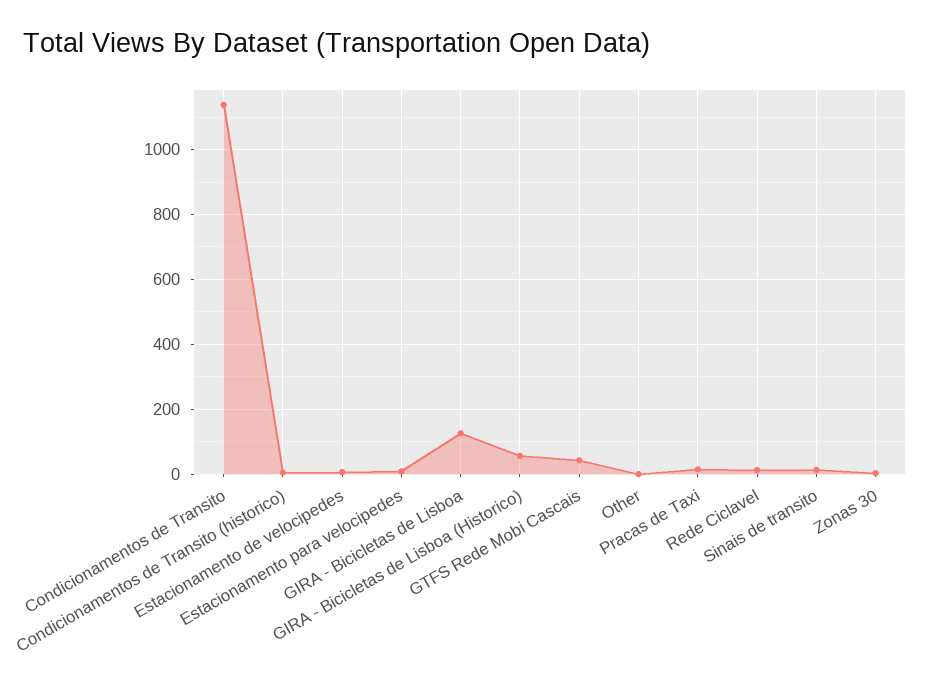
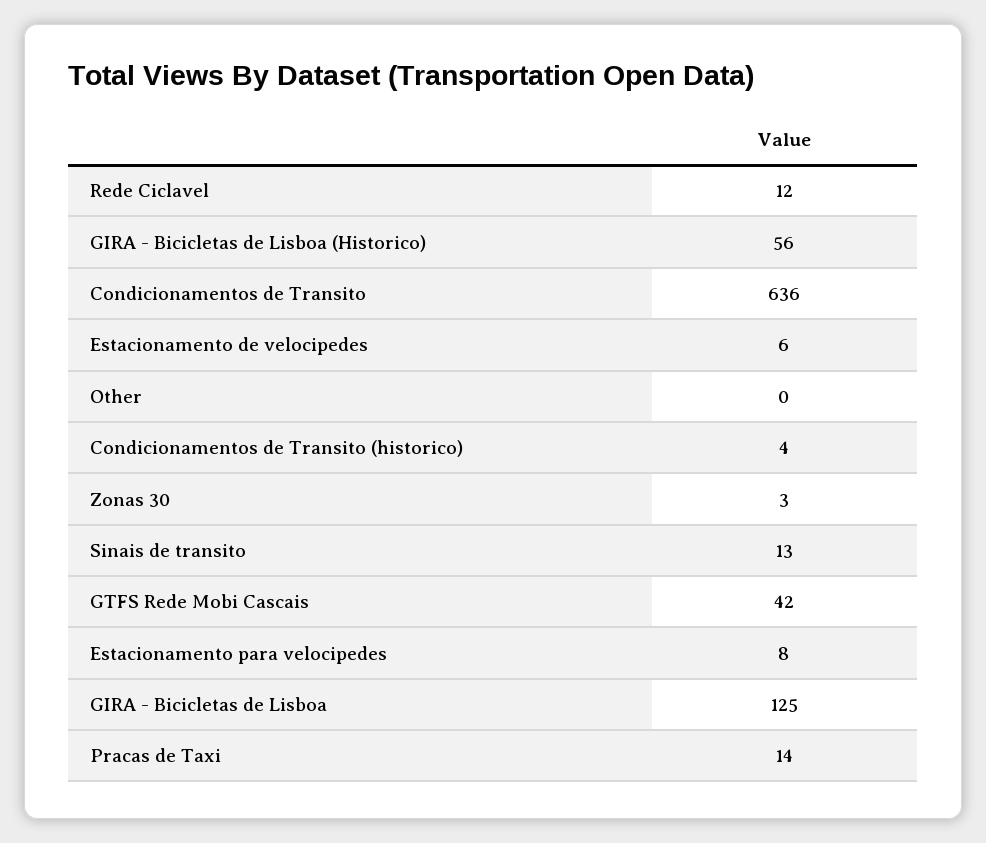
Condicionamentos de Transito: 1140 -> 636

